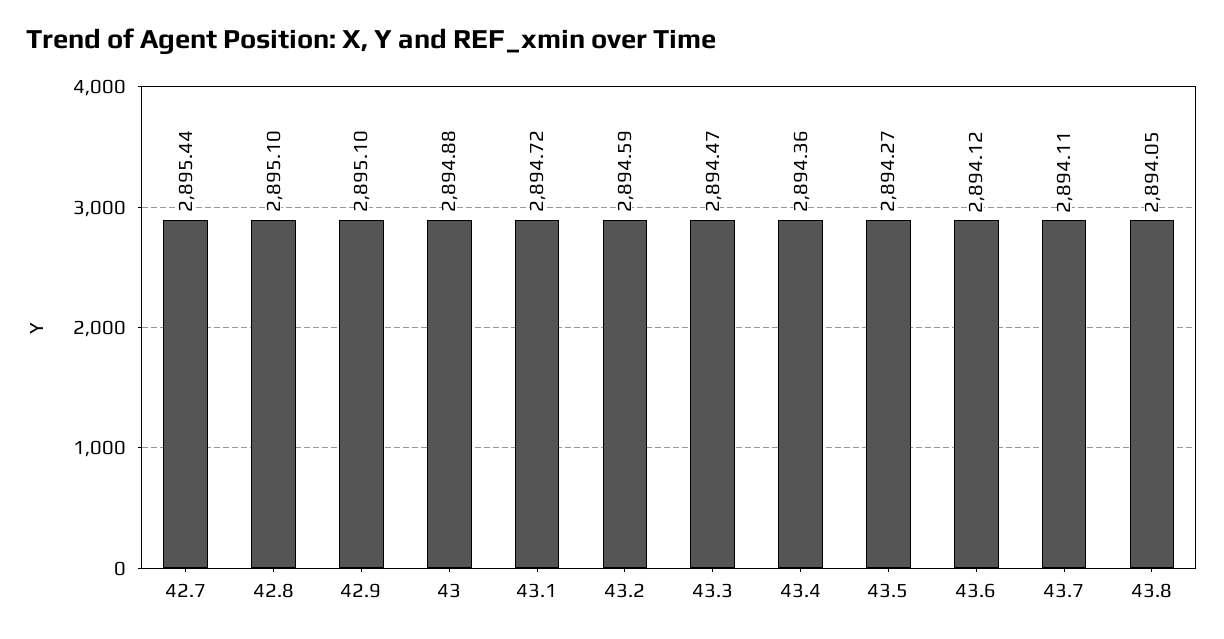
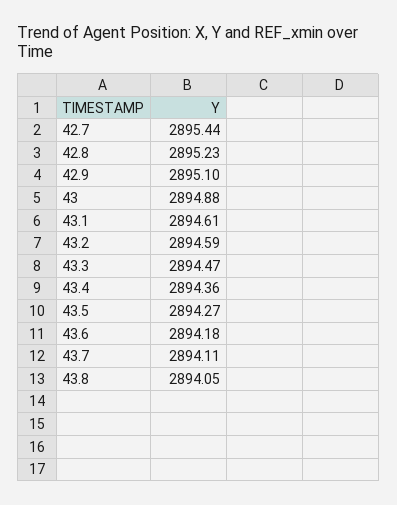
42.8: 2895.1 -> 2895.23
43.1: 2894.72 -> 2894.61
43.6: 2894.12 -> 2894.18

